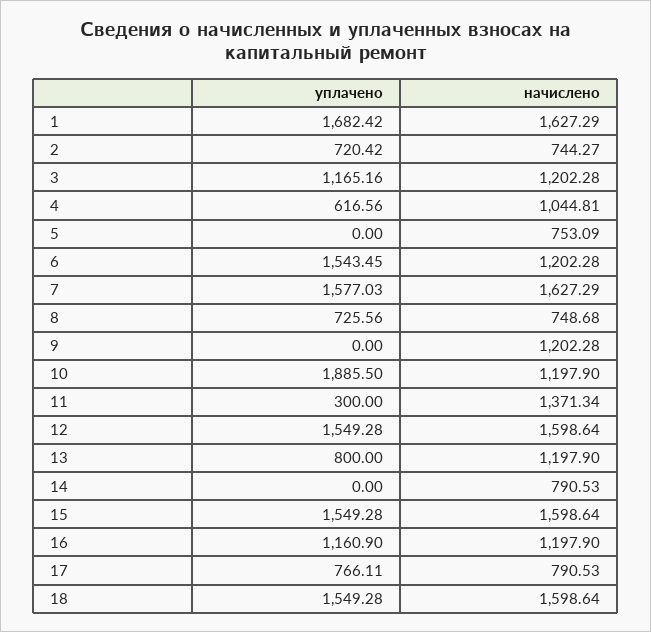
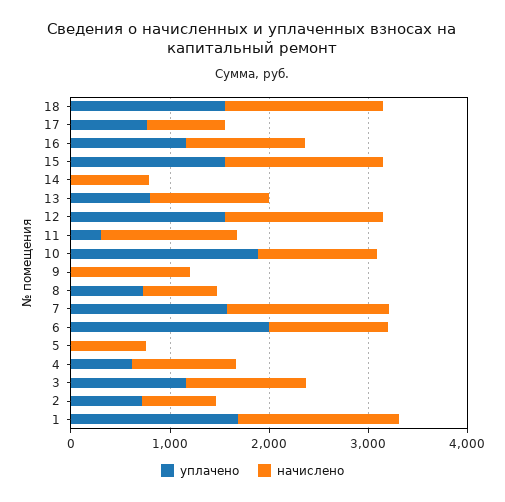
уплачено, 6: 1543.45 -> 2000

